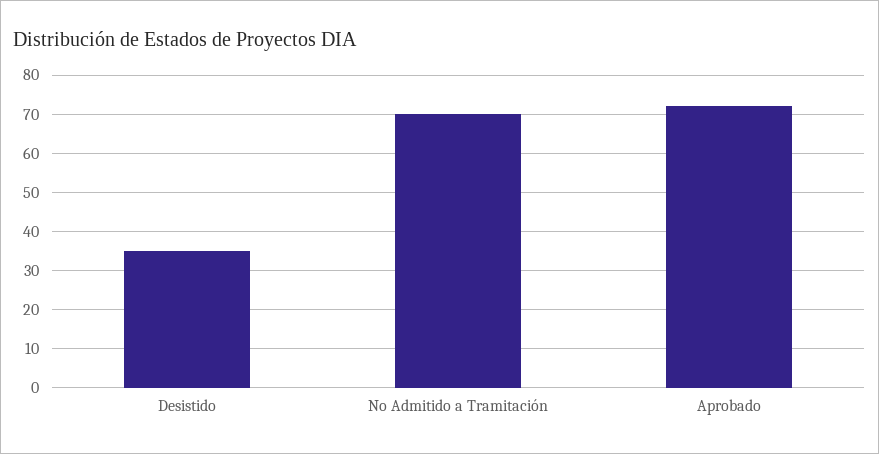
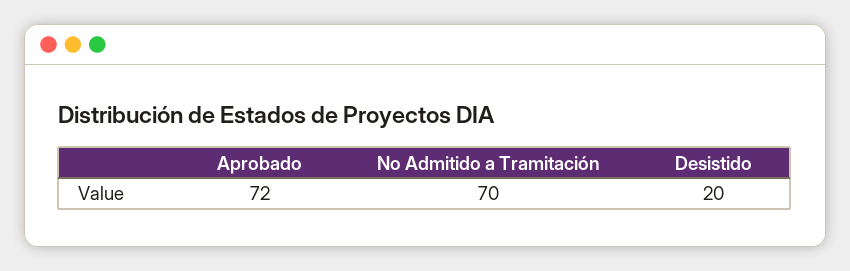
Desistido: 35 -> 20

